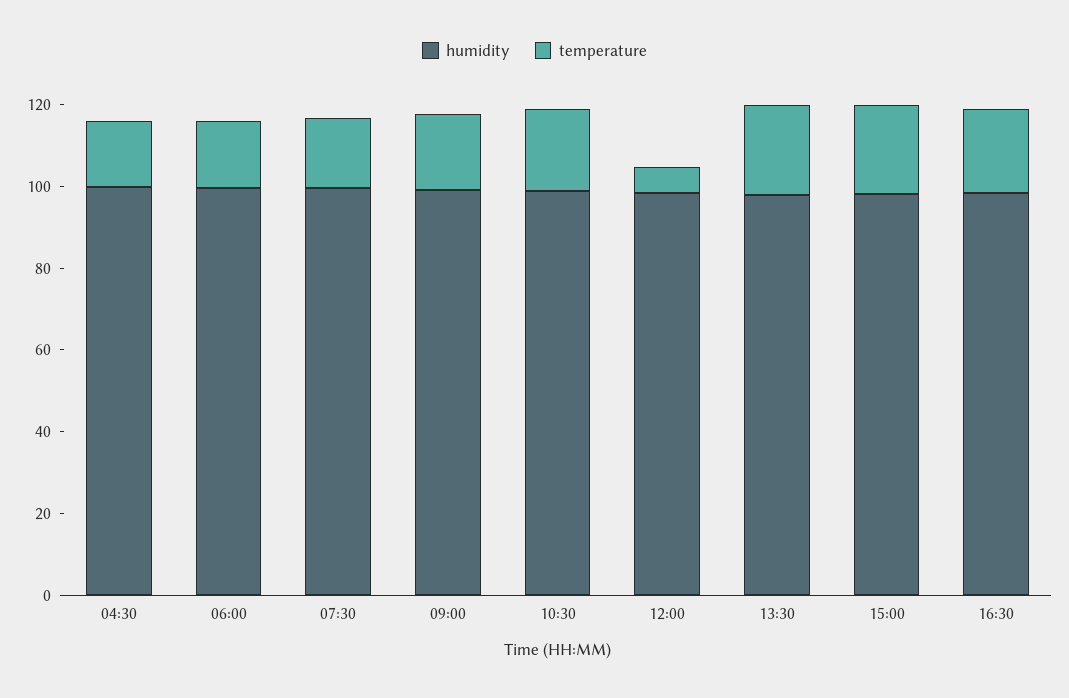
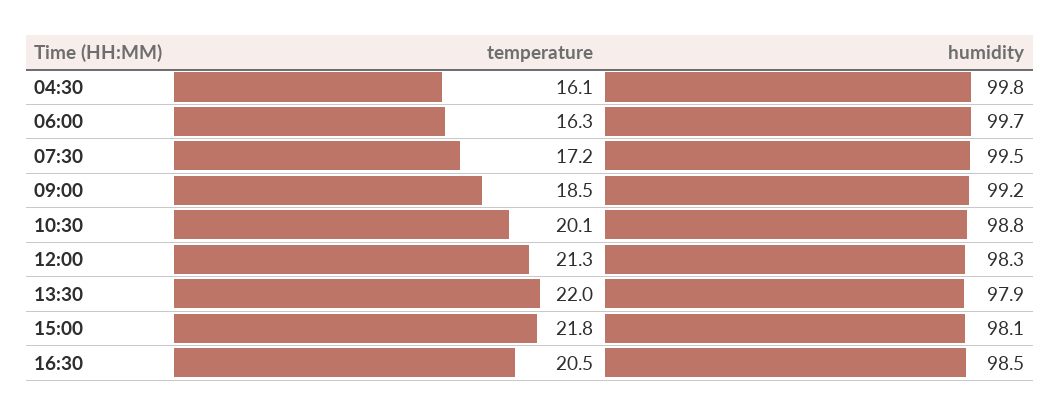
temperature, 12:00: 5 -> 21.3

